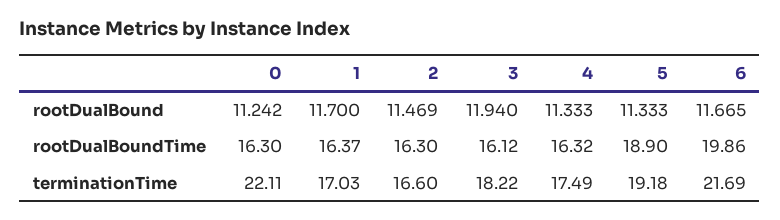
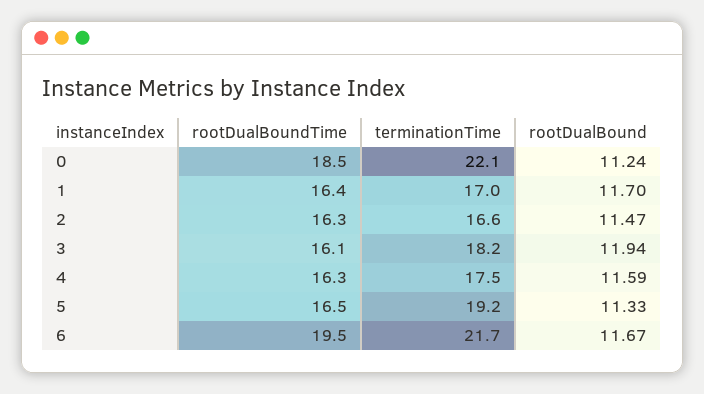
4, rootDualBound: 11.333 -> 11.59
0, rootDualBoundTime: 16.3 -> 18.5
5, rootDualBoundTime: 18.9 -> 16.5
6, rootDualBoundTime: 19.86 -> 19.5

